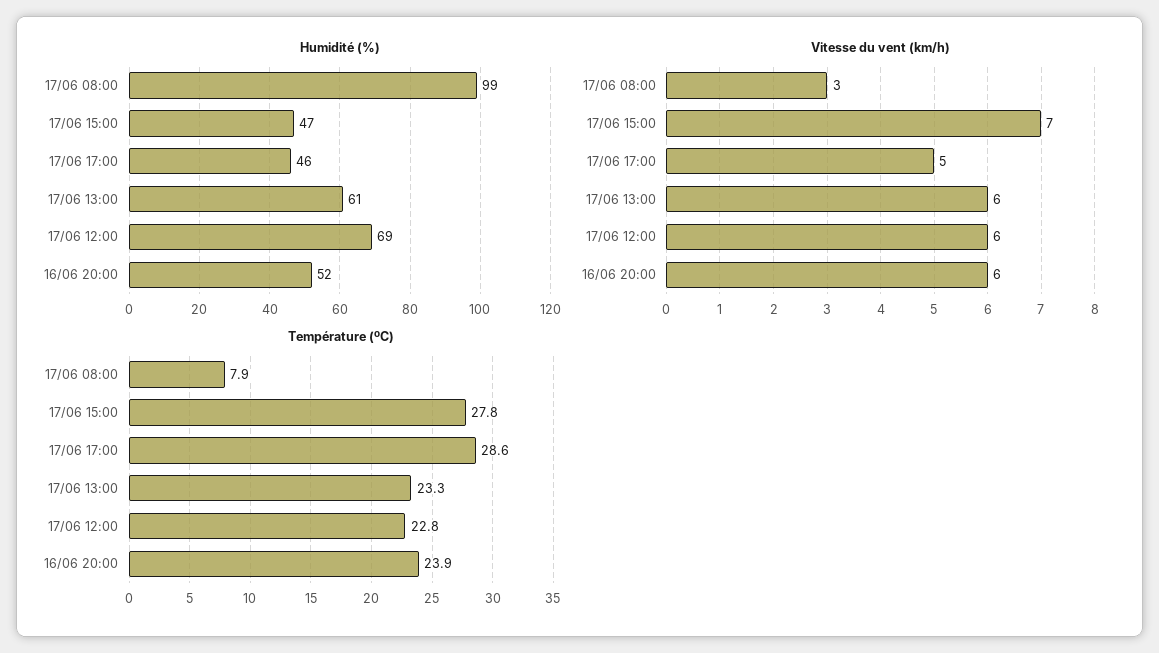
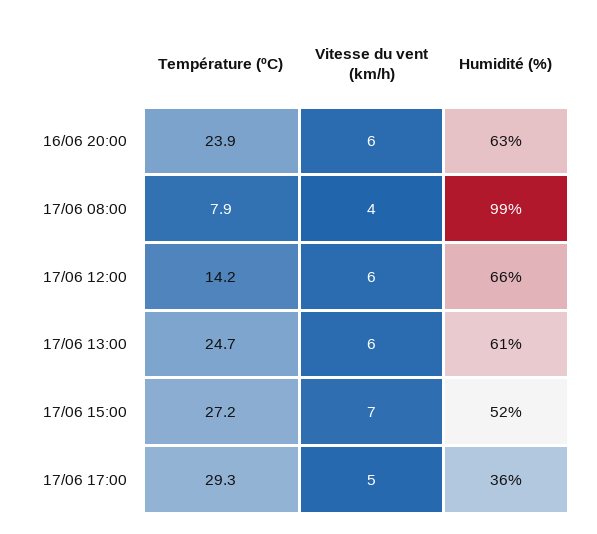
Humidité (%), 17/06 15:00: 47 -> 52
Humidité (%), 17/06 17:00: 46 -> 36
Humidité (%), 17/06 12:00: 69 -> 66
Humidité (%), 16/06 20:00: 52 -> 63
Vitesse du vent (km/h), 17/06 08:00: 3 -> 4
Température (ºC), 17/06 15:00: 27.8 -> 27.2
Température (ºC), 17/06 17:00: 28.6 -> 29.3
Température (ºC), 17/06 13:00: 23.3 -> 24.7
Température (ºC), 17/06 12:00: 22.8 -> 14.2

